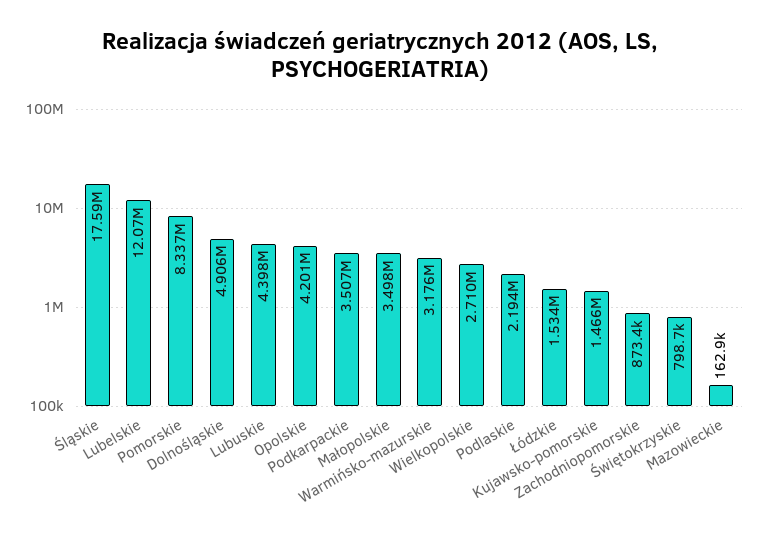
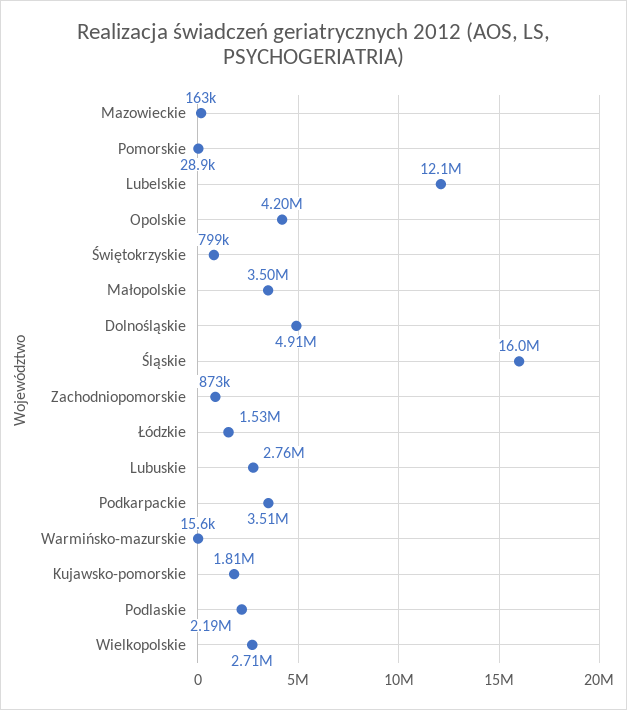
Śląskie: 17590000 -> 16000000
Pomorskie: 8337000 -> 28900
Lubuskie: 4398000 -> 2760000
Warmińsko-mazurskie: 3176000 -> 15600
Kujawsko-pomorskie: 1466000 -> 1810000

